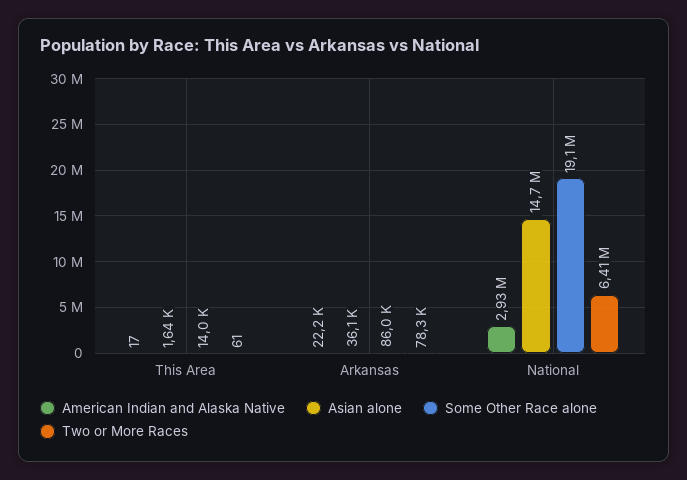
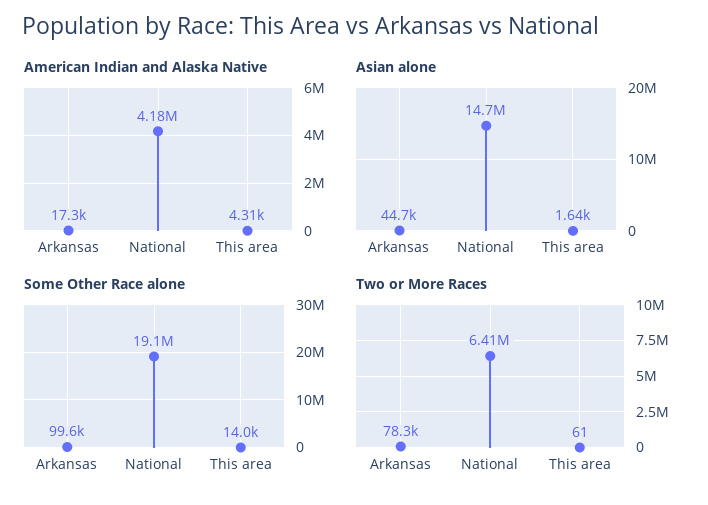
American Indian and Alaska Native, This Area: 17 -> 4310
American Indian and Alaska Native, Arkansas: 22200 -> 17300
Asian alone, Arkansas: 36100 -> 44700
Some Other Race alone, Arkansas: 86000 -> 99600
American Indian and Alaska Native, National: 2930000 -> 4180000

